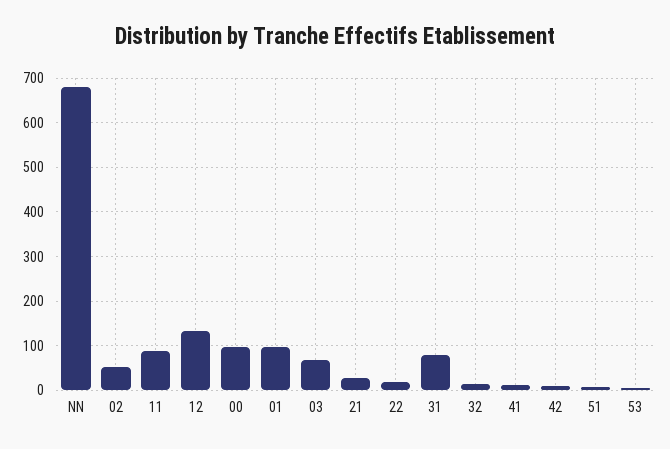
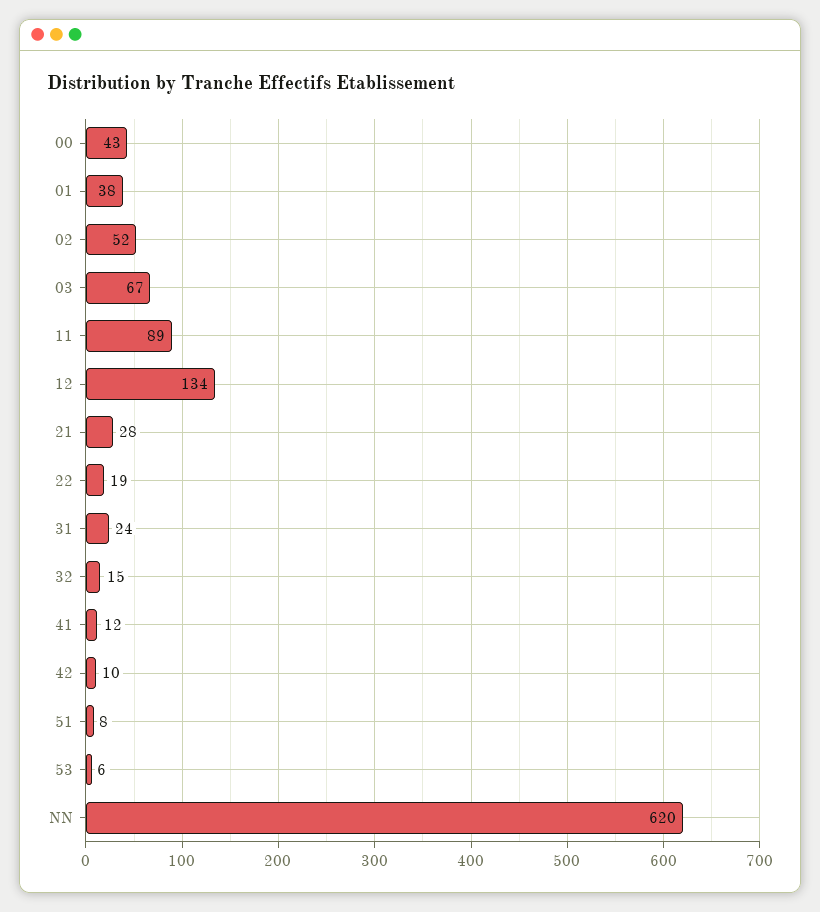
NN: 680 -> 620
00: 100 -> 43
01: 100 -> 38
31: 80 -> 24

